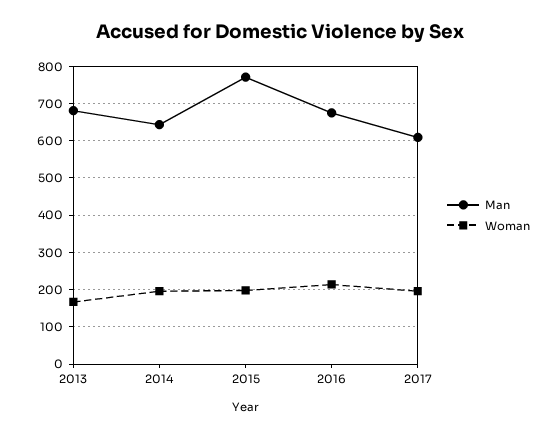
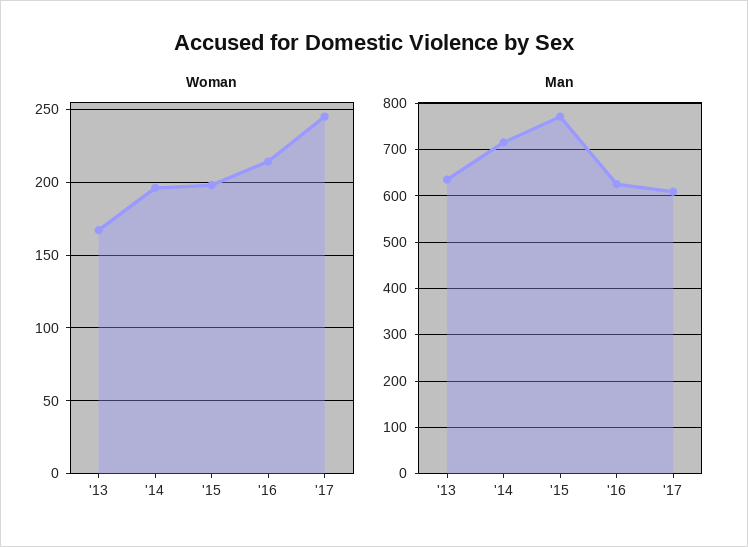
Man, 2013: 680 -> 640
Man, 2014: 640 -> 720
Man, 2016: 680 -> 620
Woman, 2017: 200 -> 245

